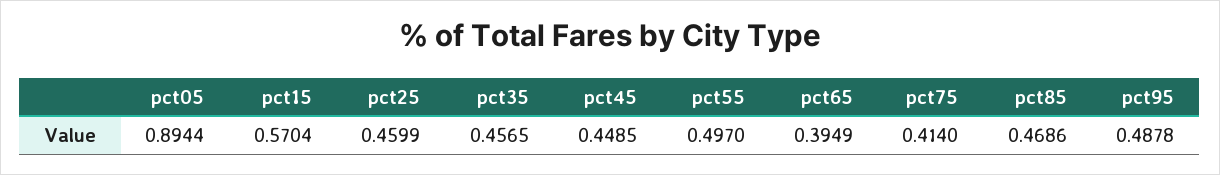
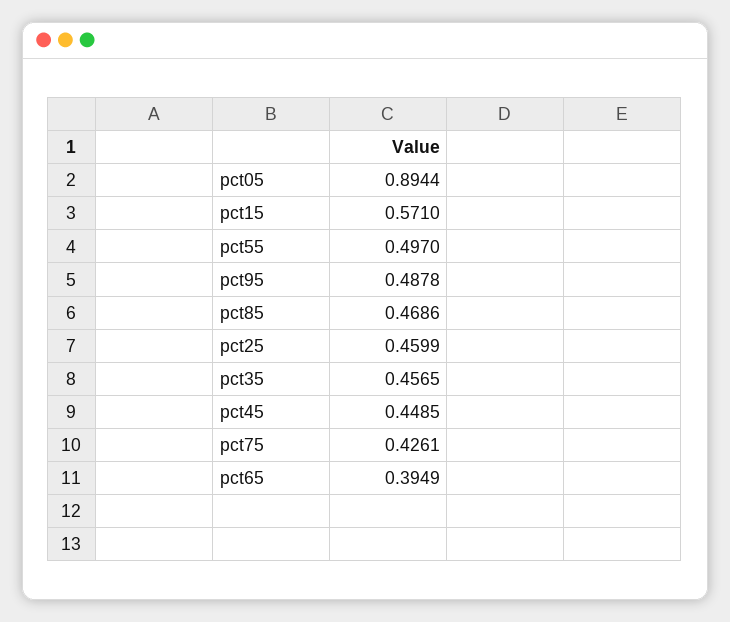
pct15: 0.5704 -> 0.571
pct75: 0.414 -> 0.4261

